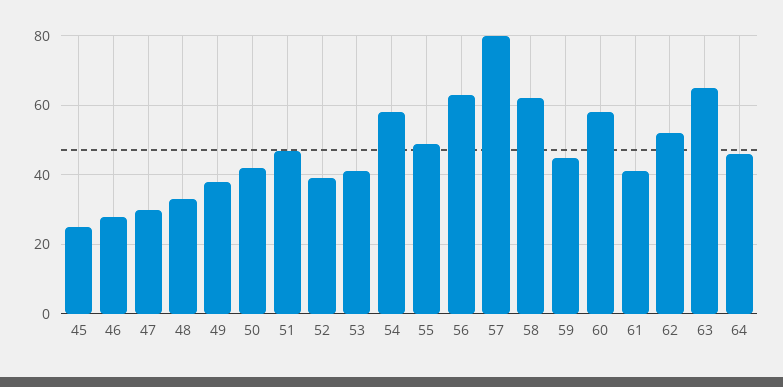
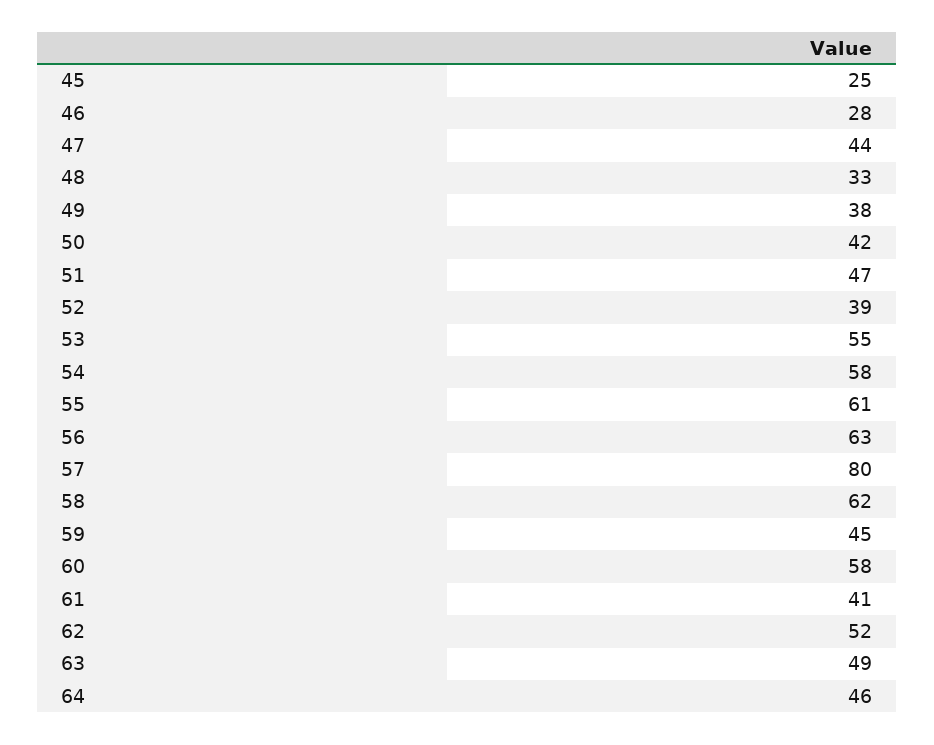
47: 30 -> 44
53: 40 -> 55
55: 50 -> 61
63: 65 -> 49

